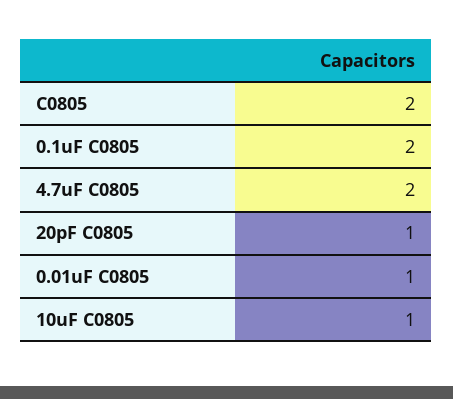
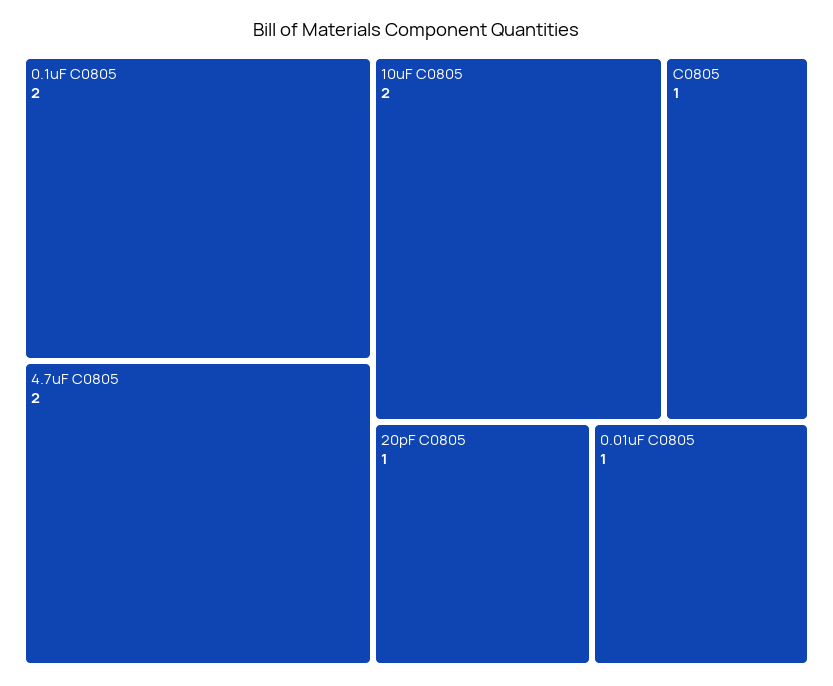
C0805: 2 -> 1
10uF C0805: 1 -> 2

